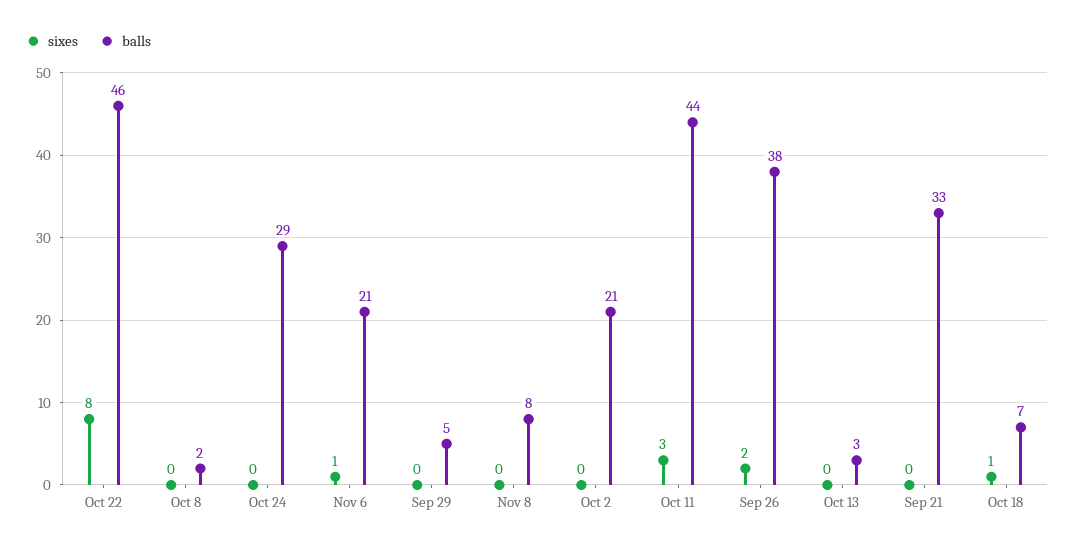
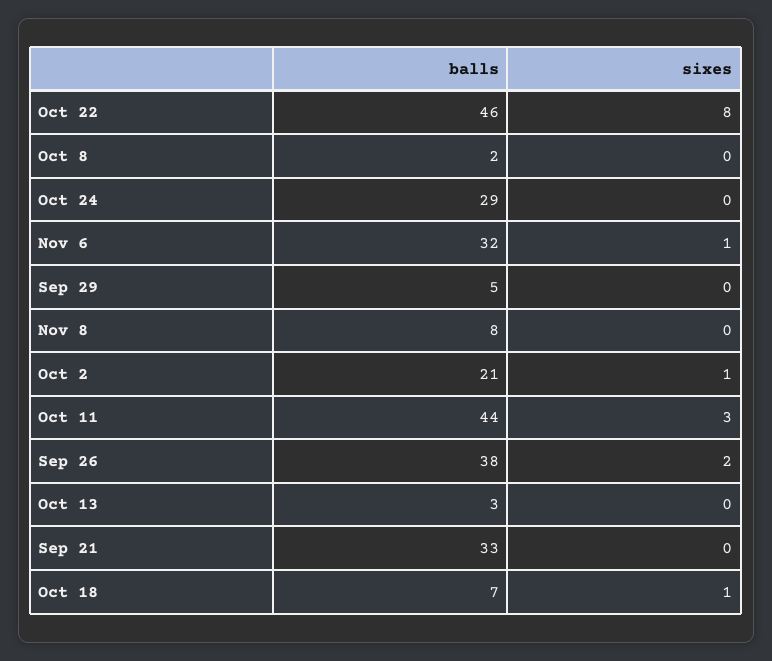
balls, Nov 6: 21 -> 32
sixes, Oct 2: 0 -> 1

